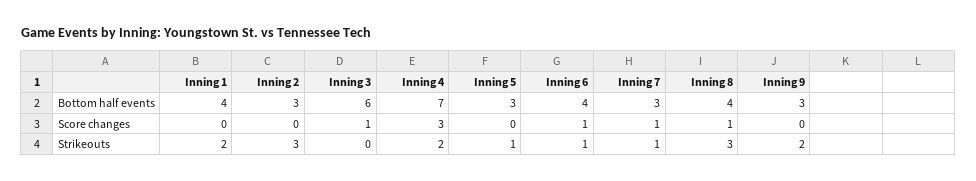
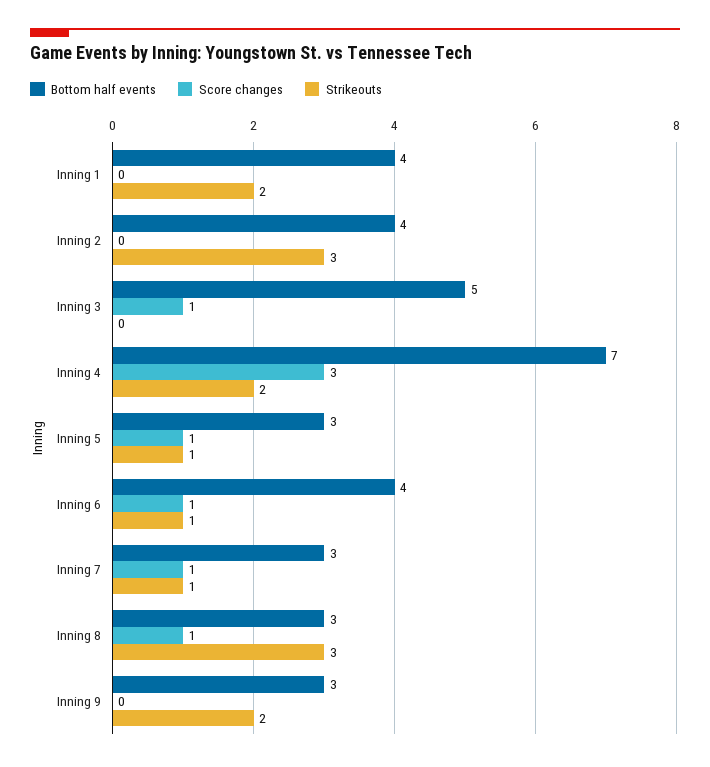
Bottom half events, Inning 2: 3 -> 4
Bottom half events, Inning 3: 6 -> 5
Bottom half events, Inning 8: 4 -> 3
Score changes, Inning 5: 0 -> 1

